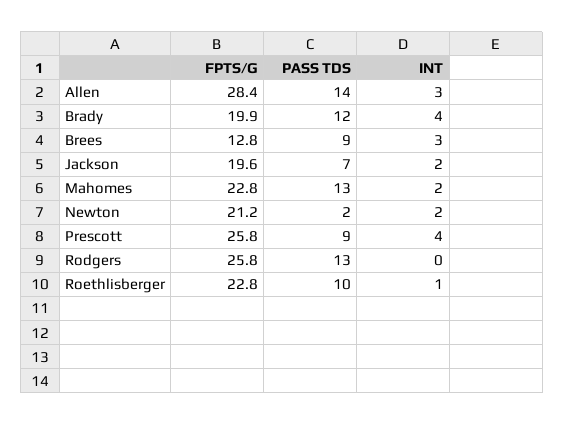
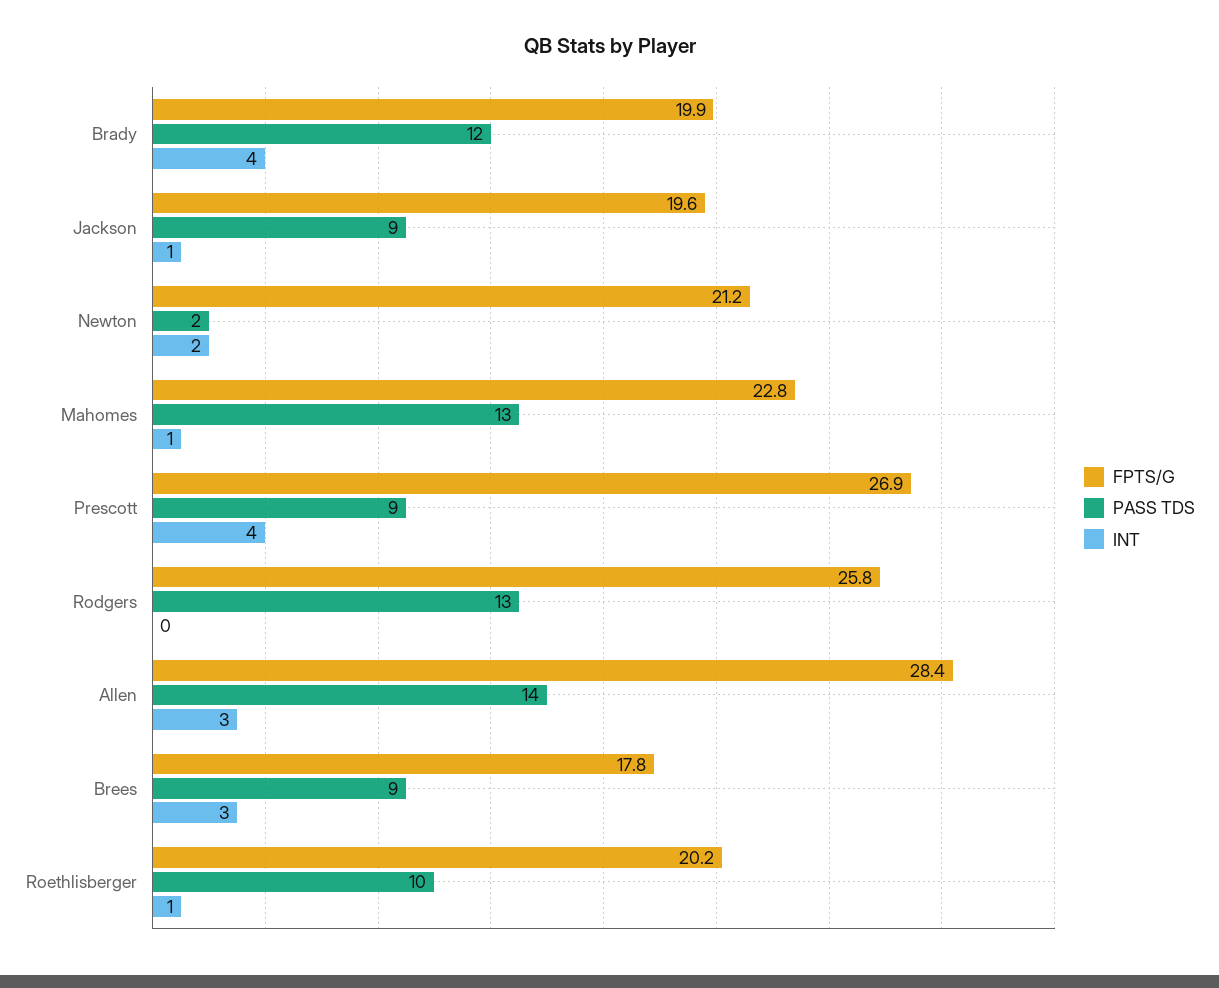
FPTS/G, Brees: 12.8 -> 17.8
PASS TDS, Jackson: 7 -> 9
INT, Jackson: 2 -> 1
INT, Mahomes: 2 -> 1
FPTS/G, Prescott: 25.8 -> 26.9
FPTS/G, Roethlisberger: 22.8 -> 20.2

